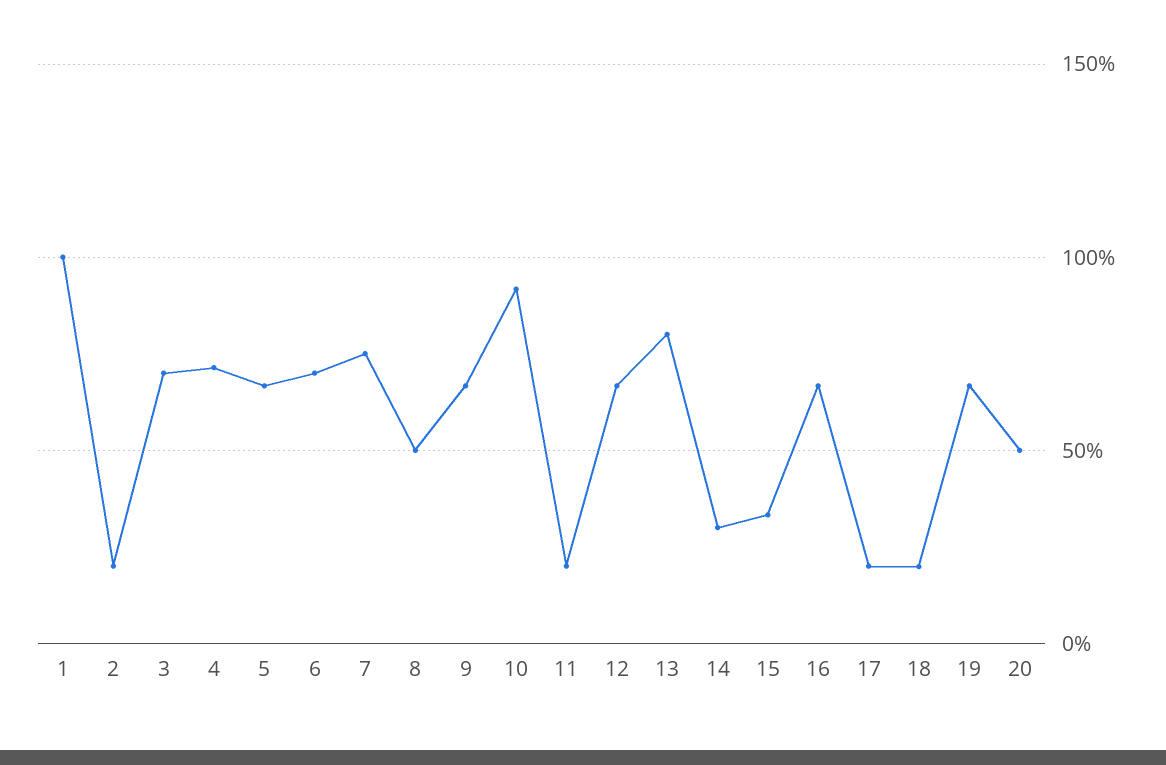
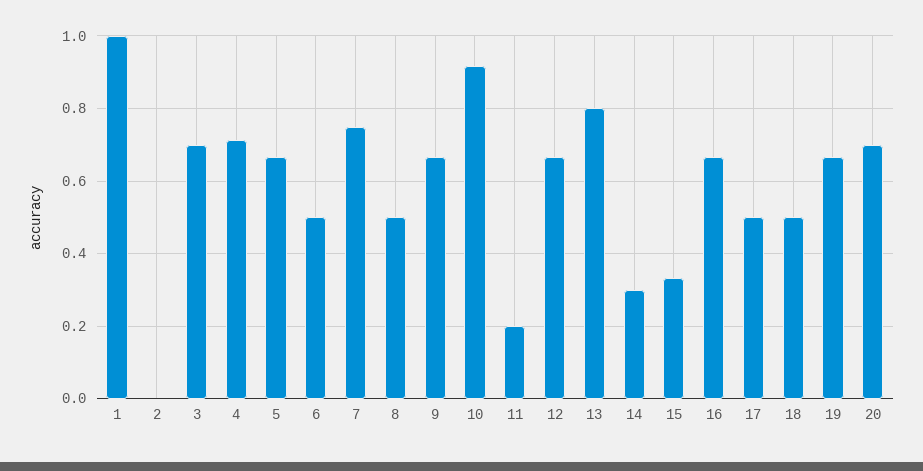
2: 0.2 -> 0
6: 0.7 -> 0.5
17: 0.2 -> 0.5
18: 0.2 -> 0.5
20: 0.5 -> 0.7

